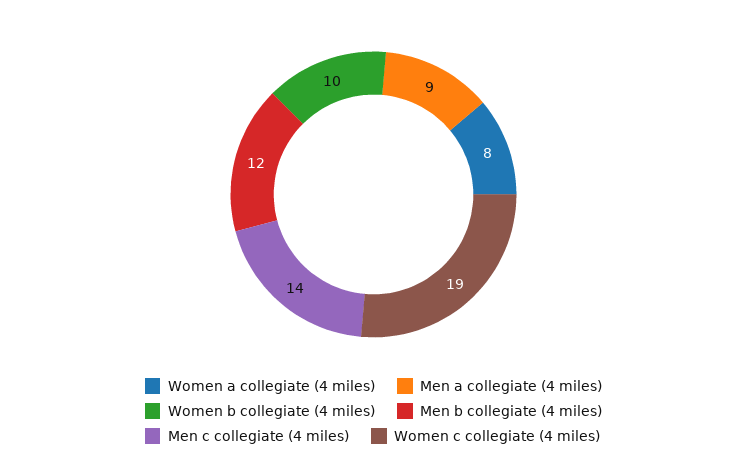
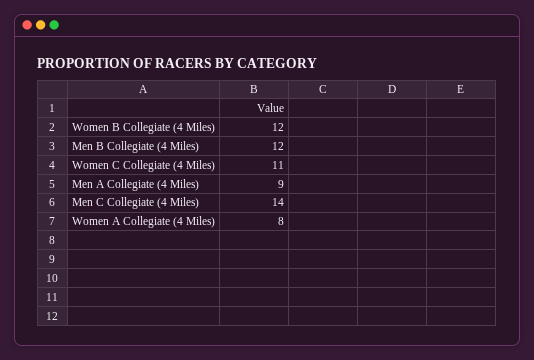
Women b collegiate (4 miles): 10 -> 12
Women c collegiate (4 miles): 19 -> 11

